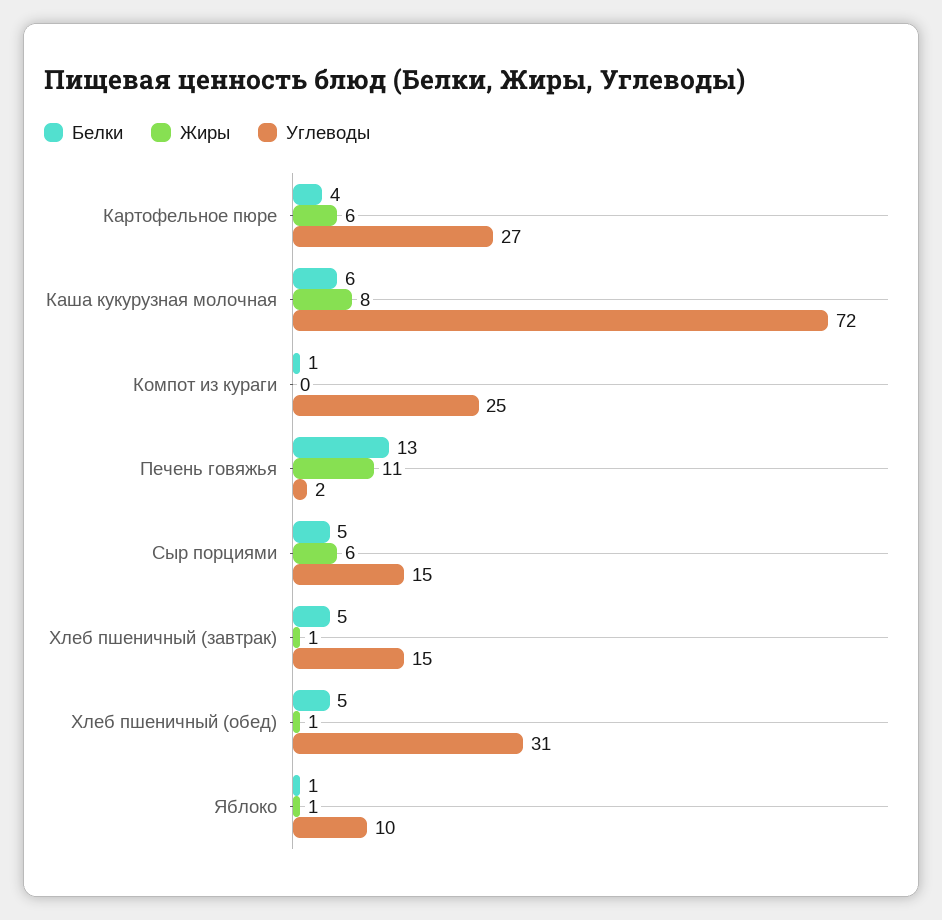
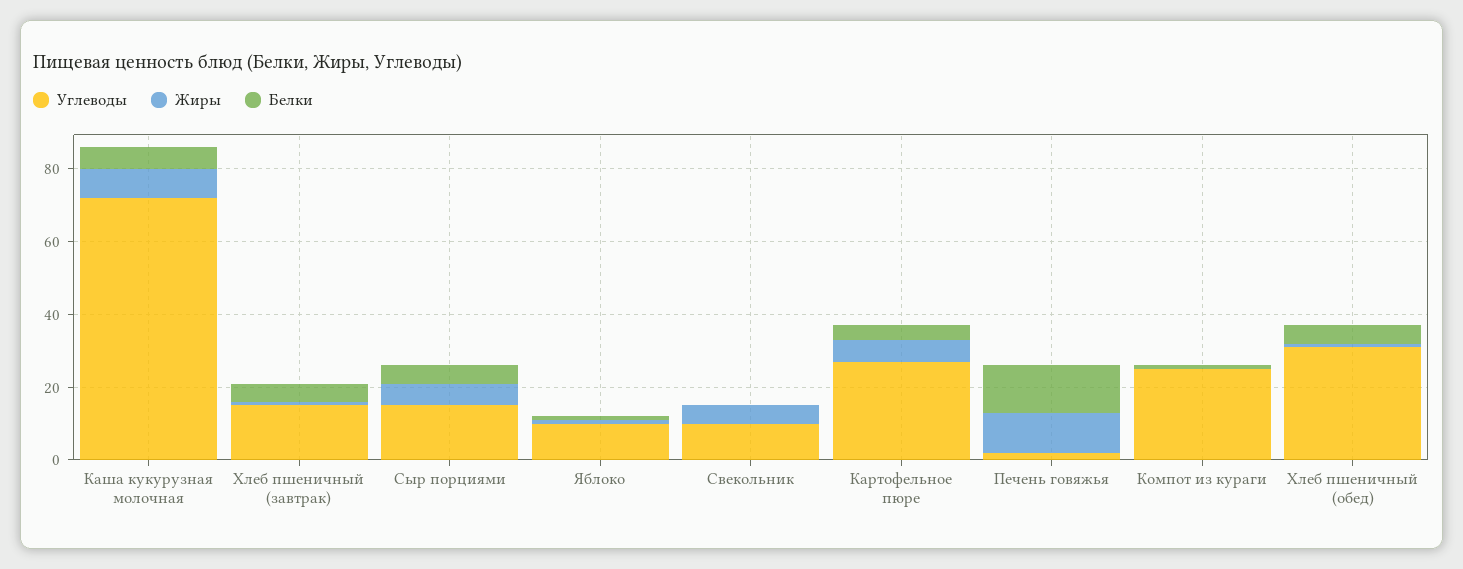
Углеводы, Свекольник: none -> 10
Жиры, Свекольник: none -> 5
Белки, Свекольник: none -> 0

